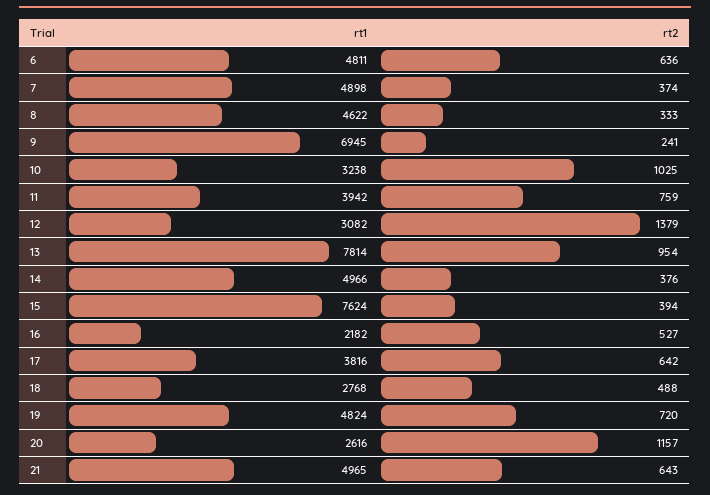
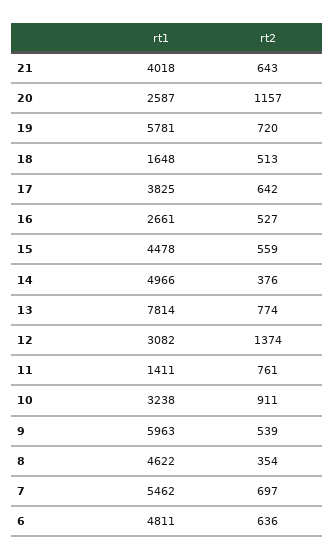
rt1, 7: 4898 -> 5462
rt2, 7: 374 -> 697
rt2, 8: 333 -> 354
rt1, 9: 6945 -> 5963
rt2, 9: 241 -> 539
rt2, 10: 1025 -> 911
rt1, 11: 3942 -> 1411
rt2, 11: 759 -> 761
rt2, 12: 1379 -> 1374
rt2, 13: 954 -> 774
rt1, 15: 7624 -> 4478
rt2, 15: 394 -> 559
rt1, 16: 2182 -> 2661
rt1, 17: 3816 -> 3825
rt1, 18: 2768 -> 1648
rt2, 18: 488 -> 513
rt1, 19: 4824 -> 5781
rt1, 20: 2616 -> 2587
rt1, 21: 4965 -> 4018

